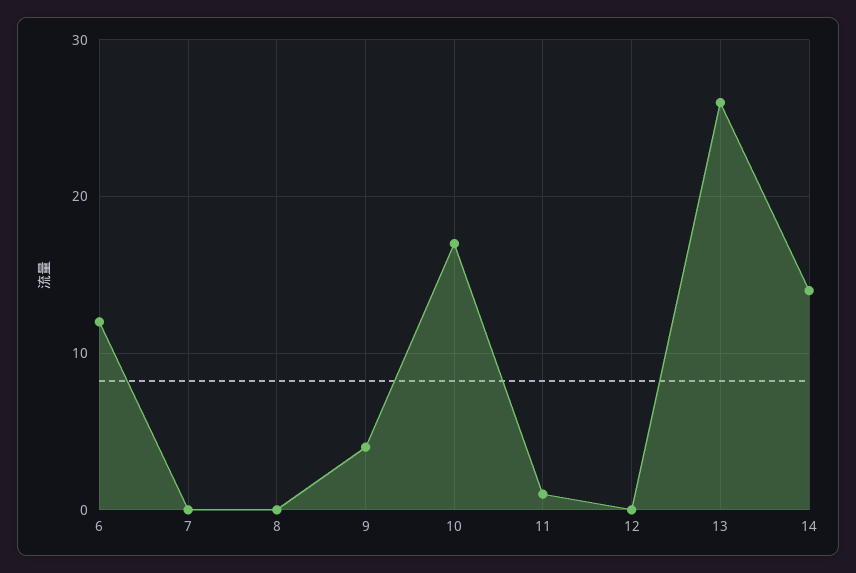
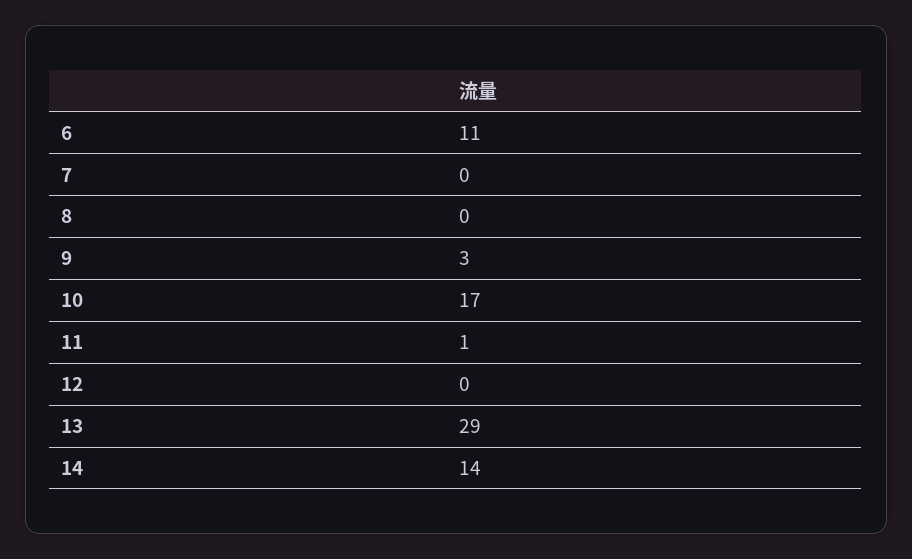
6: 12 -> 11
9: 4 -> 3
13: 26 -> 29

